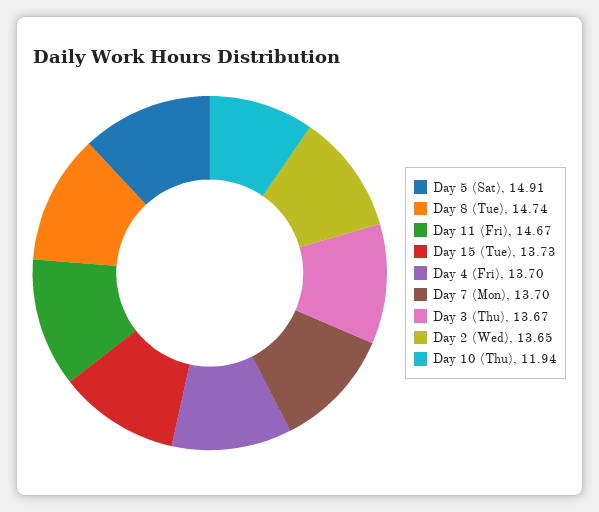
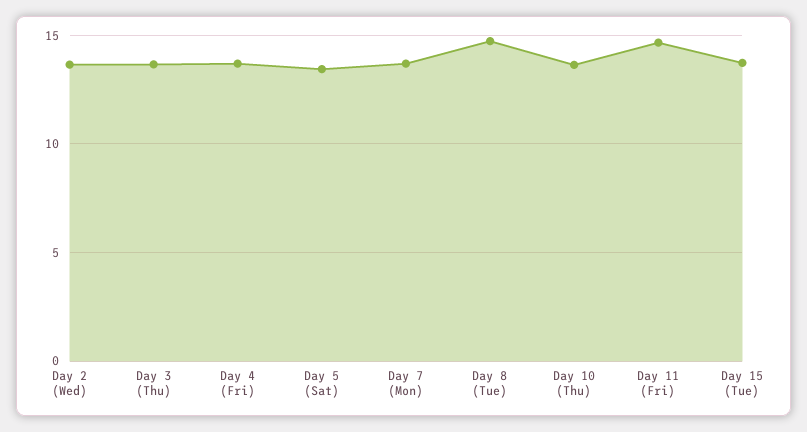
Day 5 (Sat): 14.91 -> 13.5
Day 10 (Thu): 11.94 -> 13.5

